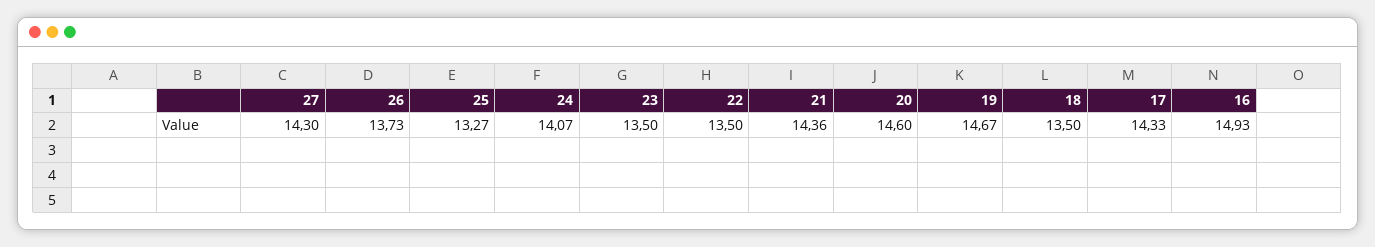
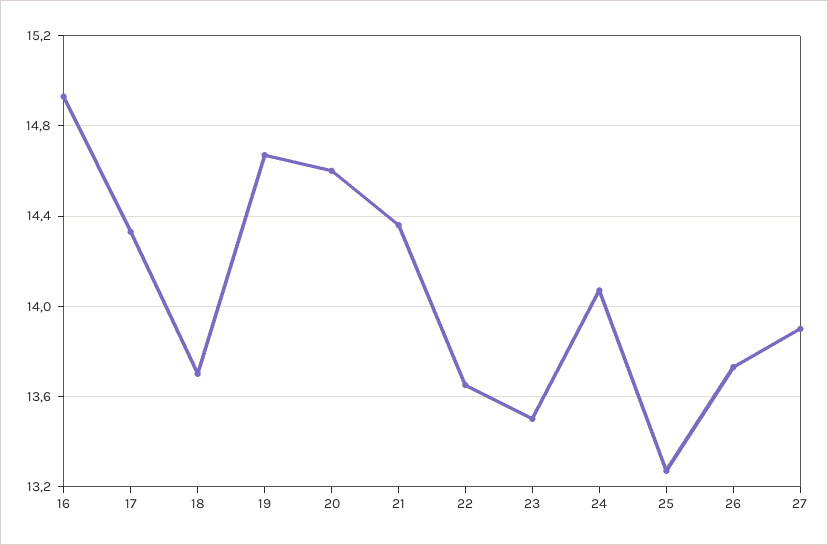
27: 14.3 -> 13.9
22: 13.5 -> 13.65
18: 13.5 -> 13.7

